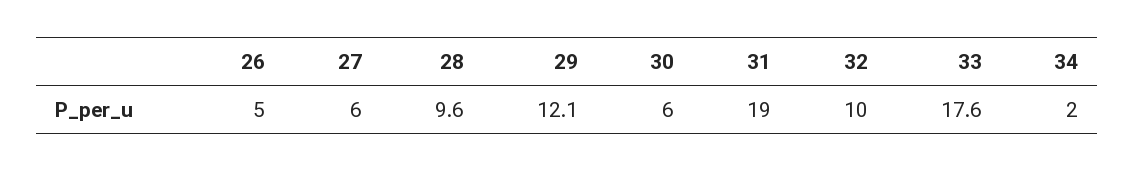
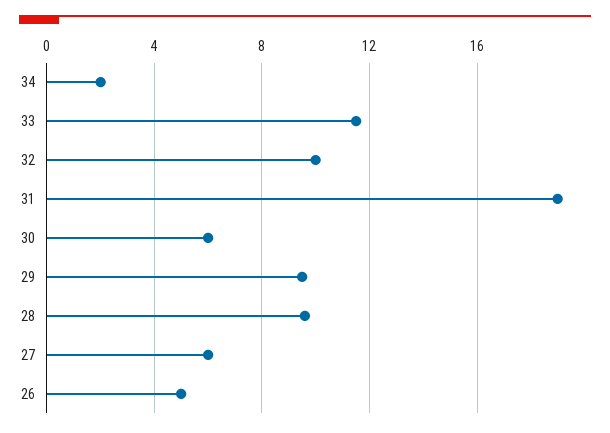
29: 12.1 -> 9.5
33: 17.6 -> 11.5

